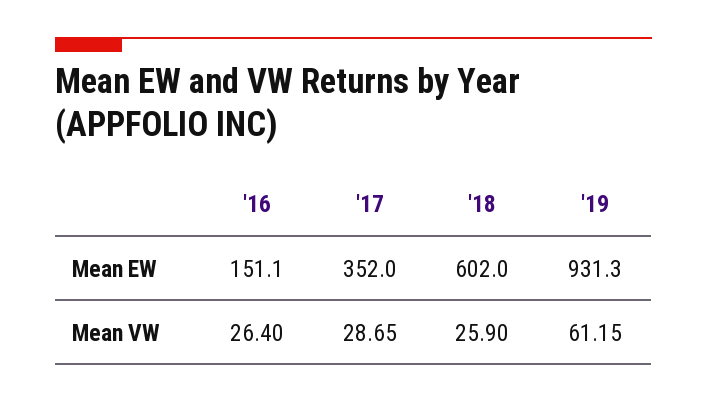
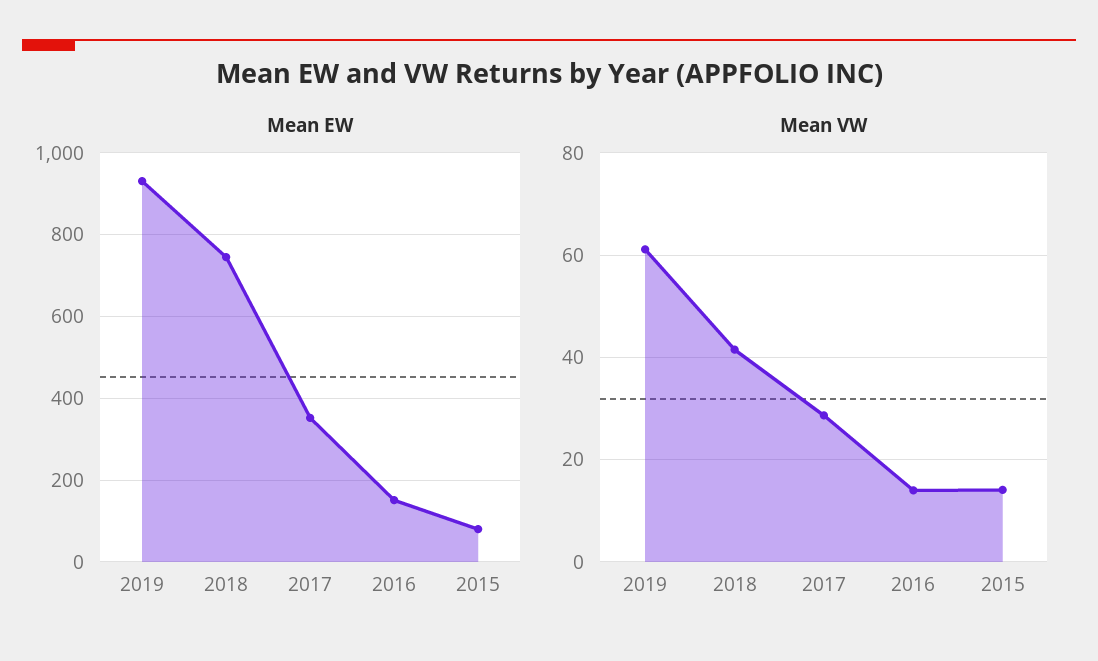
Mean EW, '18: 602 -> 740
Mean VW, '16: 26.4 -> 14
Mean VW, '18: 25.9 -> 42
Mean EW, 2015: none -> 80
Mean VW, 2015: none -> 14

